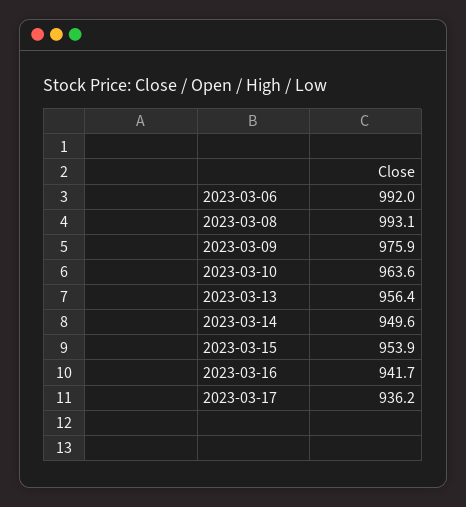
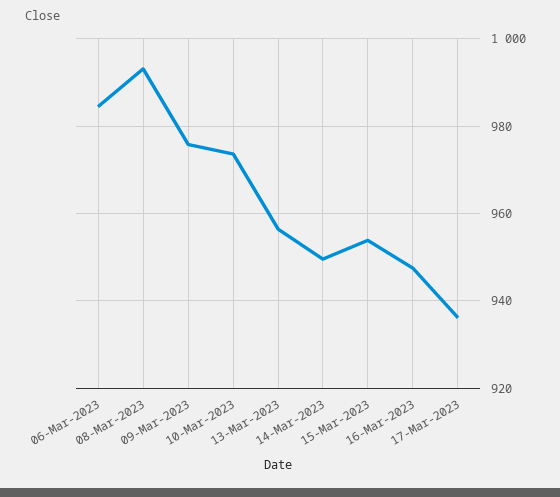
2023-03-06: 992 -> 984
2023-03-10: 963.6 -> 974
2023-03-16: 941.7 -> 948

